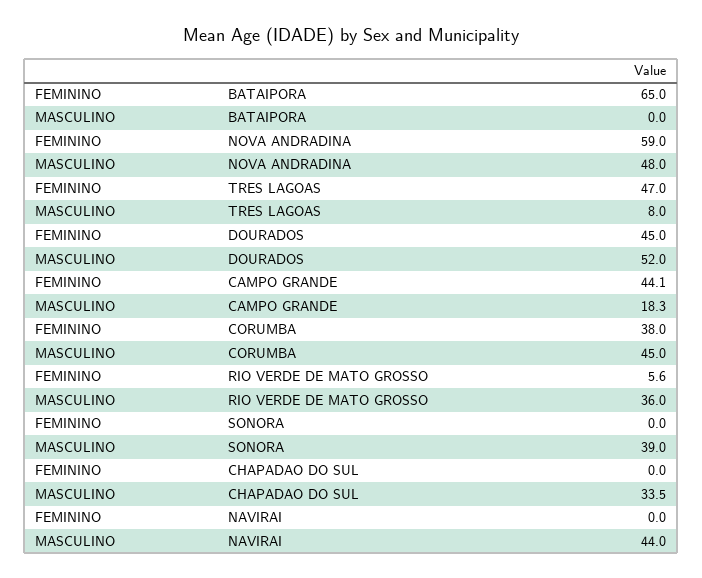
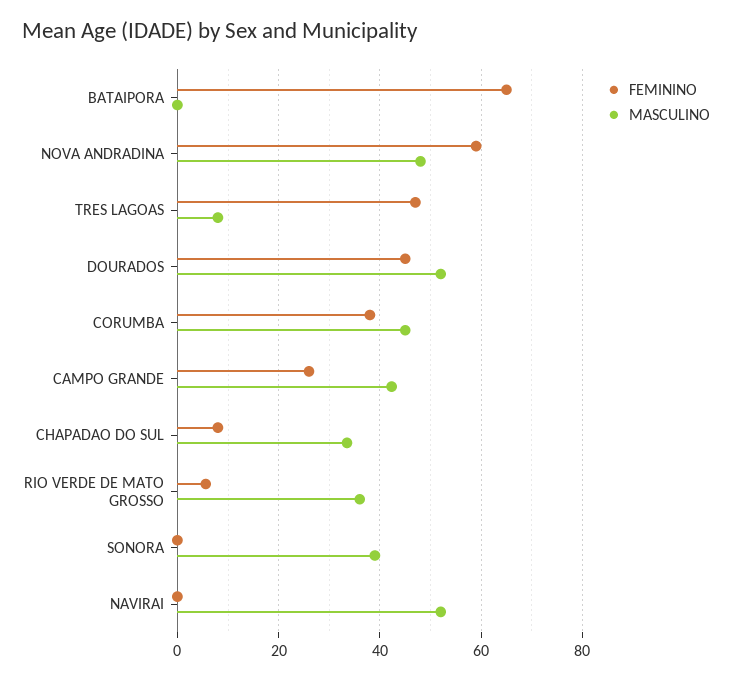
FEMININO, CAMPO GRANDE: 44.1 -> 26
MASCULINO, CAMPO GRANDE: 18.3 -> 42
FEMININO, CHAPADAO DO SUL: 0 -> 8
MASCULINO, NAVIRAI: 44 -> 52

